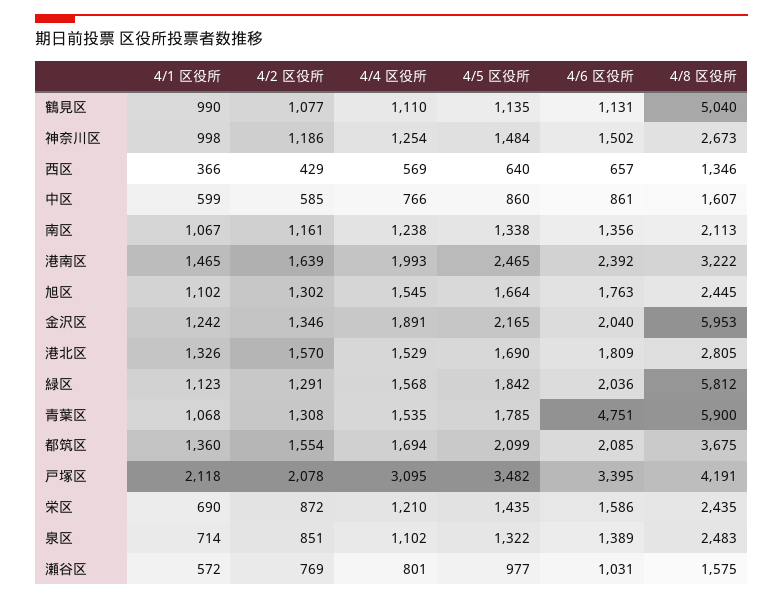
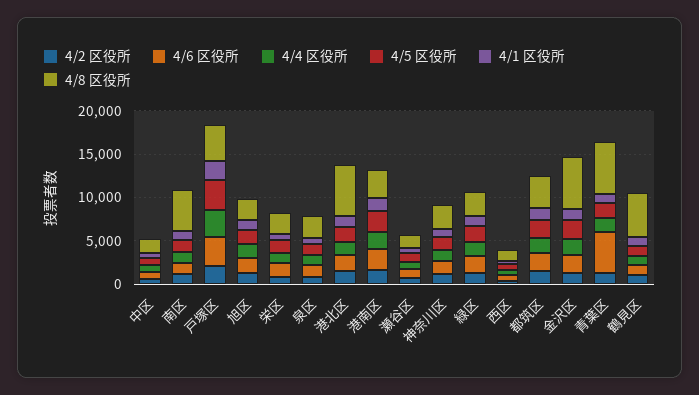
4/8 区役所, 南区: 2113 -> 5000
4/8 区役所, 港北区: 2805 -> 6000
4/8 区役所, 緑区: 5812 -> 3000

